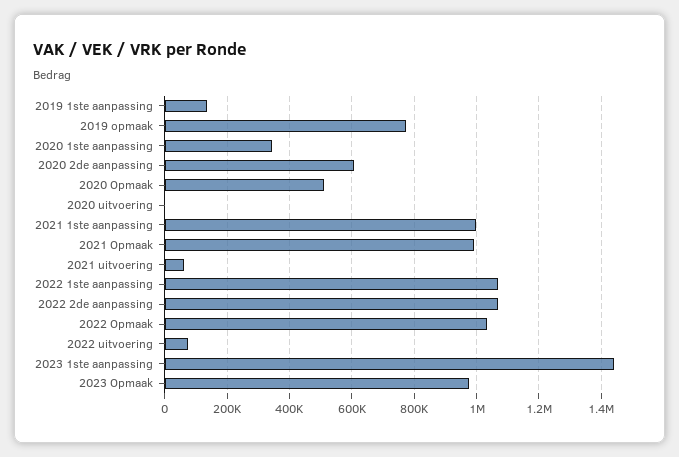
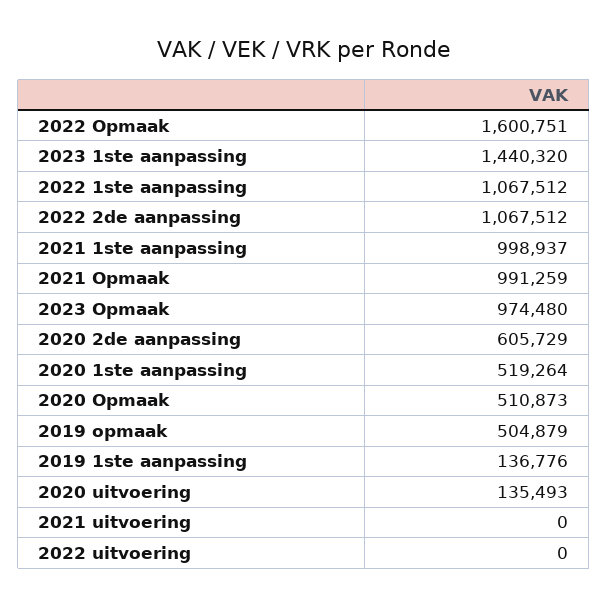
2019 opmaak: 780000 -> 504879
2020 1ste aanpassing: 340000 -> 519264
2020 uitvoering: 0 -> 135493
2021 uitvoering: 60000 -> 0
2022 Opmaak: 1040000 -> 1600751
2022 uitvoering: 80000 -> 0

